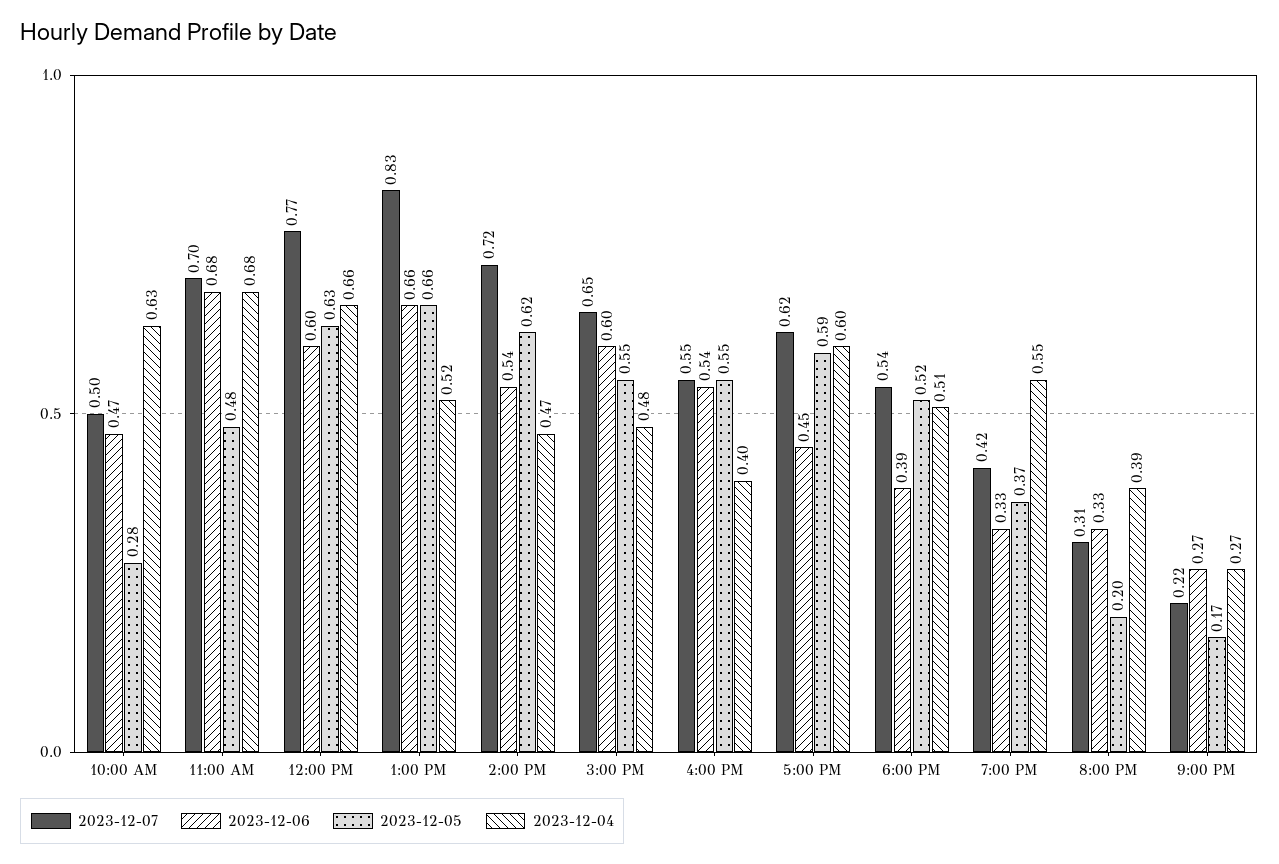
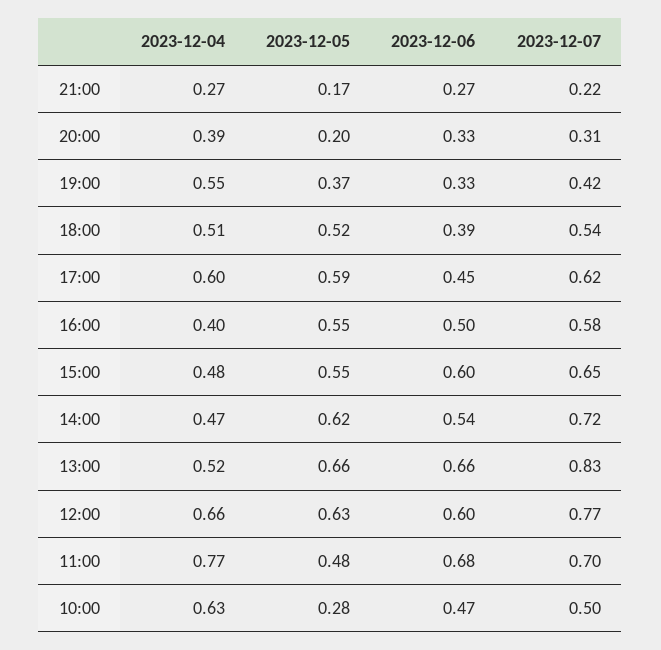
2023-12-04, 11:00 AM: 0.68 -> 0.77
2023-12-07, 4:00 PM: 0.55 -> 0.58
2023-12-06, 4:00 PM: 0.54 -> 0.5

